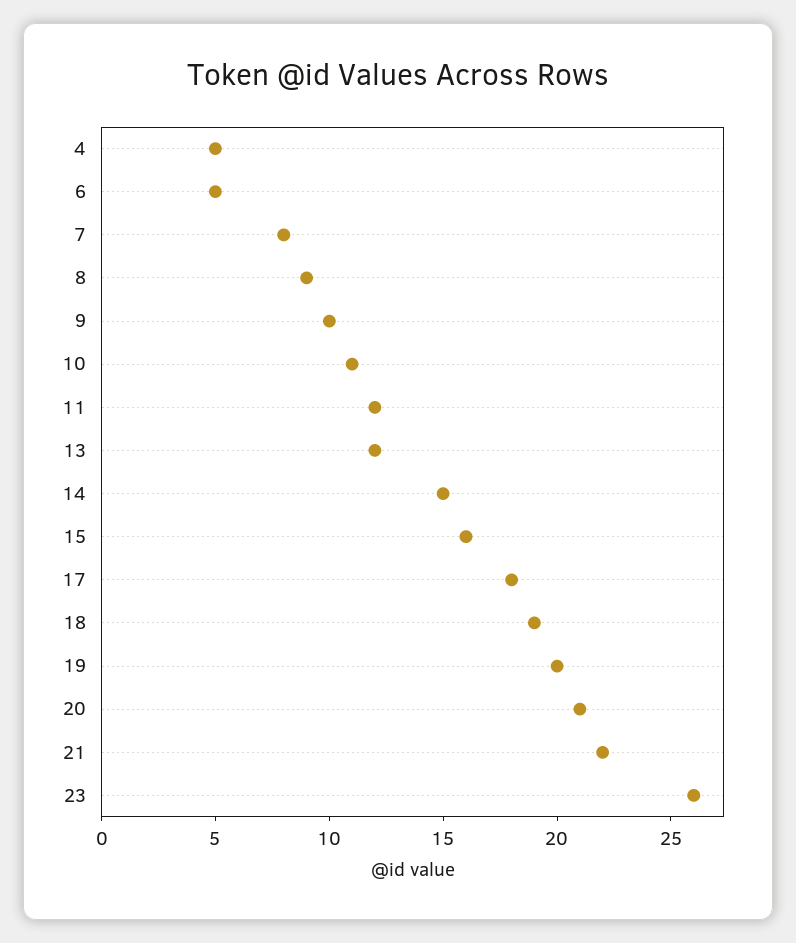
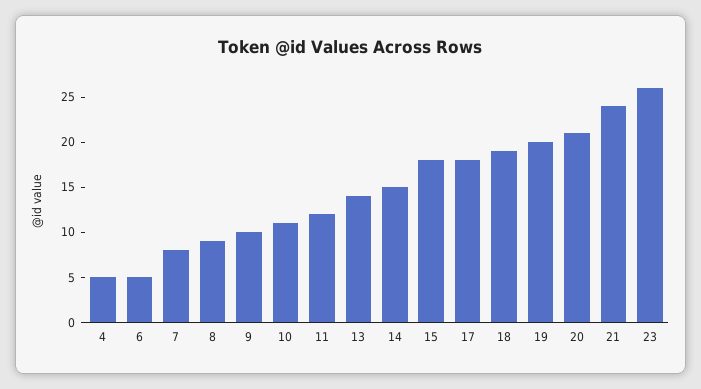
13: 12 -> 14
15: 16 -> 18
21: 22 -> 24

